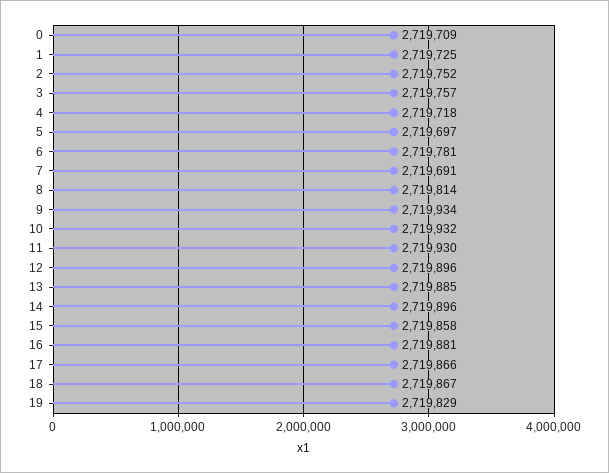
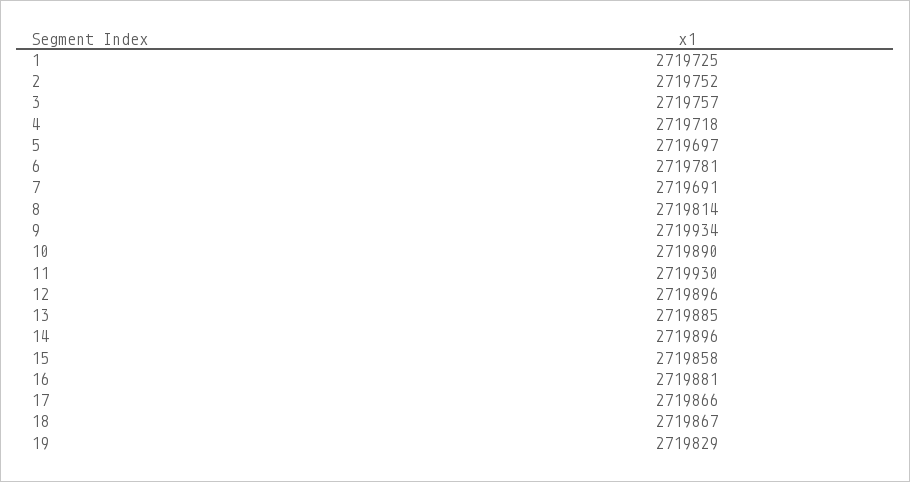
0: 2719709 -> none
10: 2719932 -> 2719890

